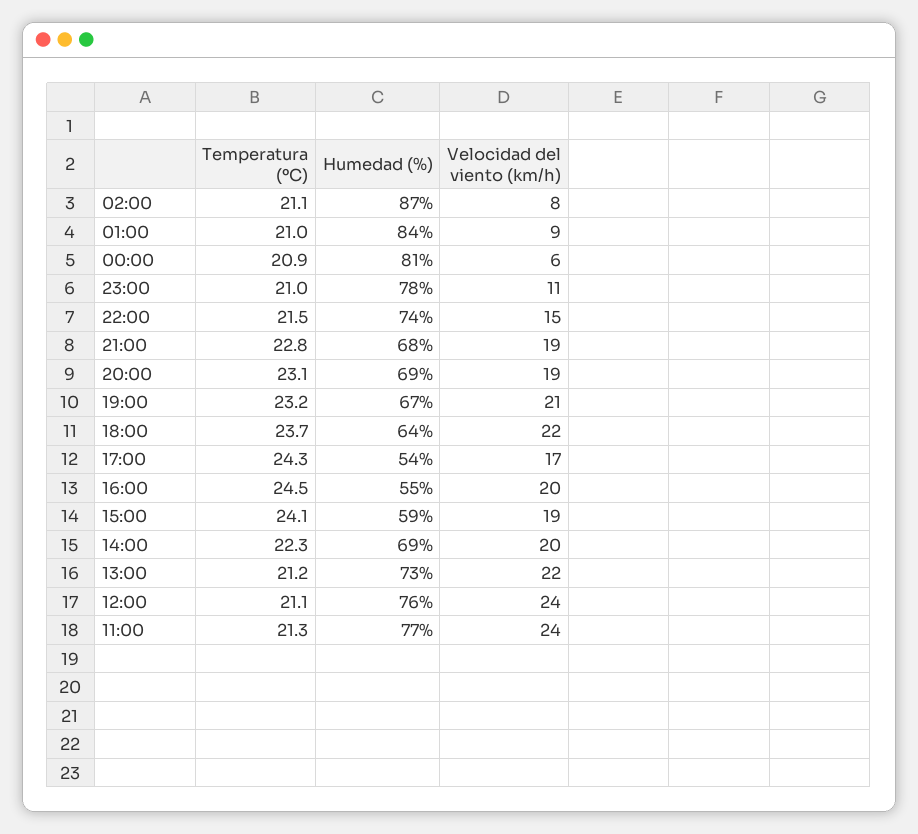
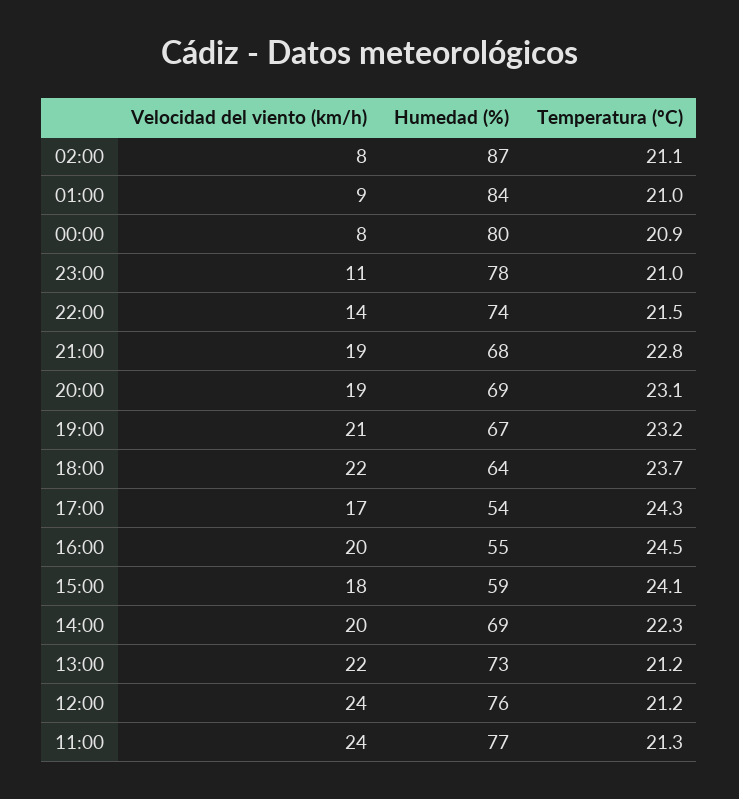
Humedad (%), 00:00: 81 -> 80
Velocidad del viento (km/h), 00:00: 6 -> 8
Velocidad del viento (km/h), 22:00: 15 -> 14
Velocidad del viento (km/h), 15:00: 19 -> 18
Temperatura (ºC), 12:00: 21.1 -> 21.2

